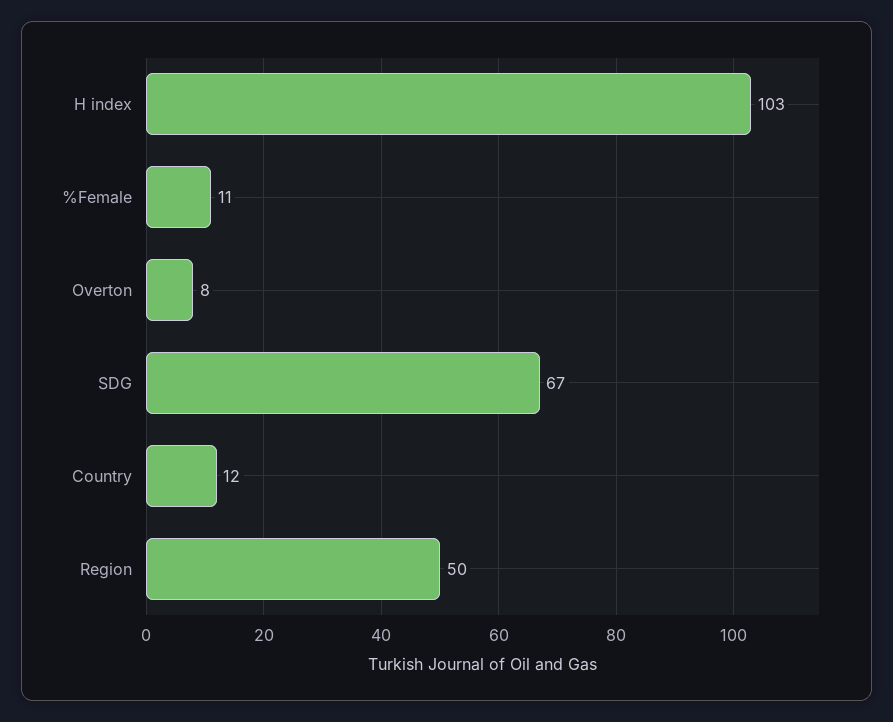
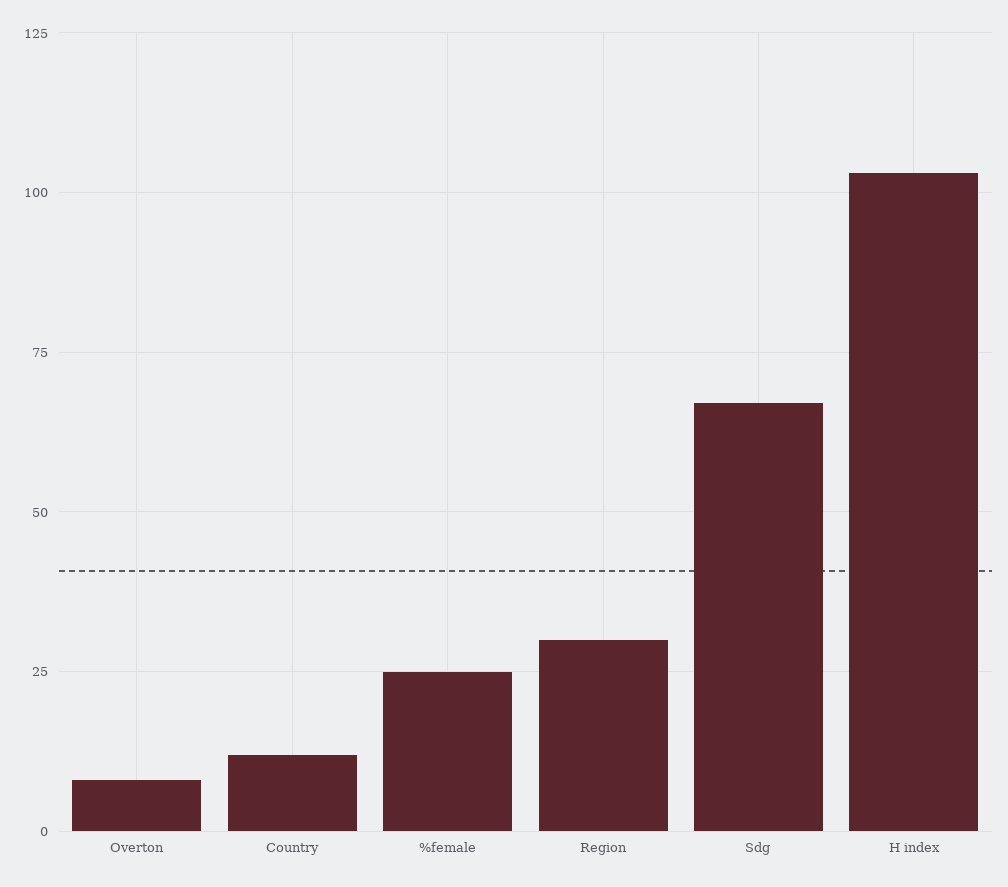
%Female: 11 -> 25
Region: 50 -> 30

